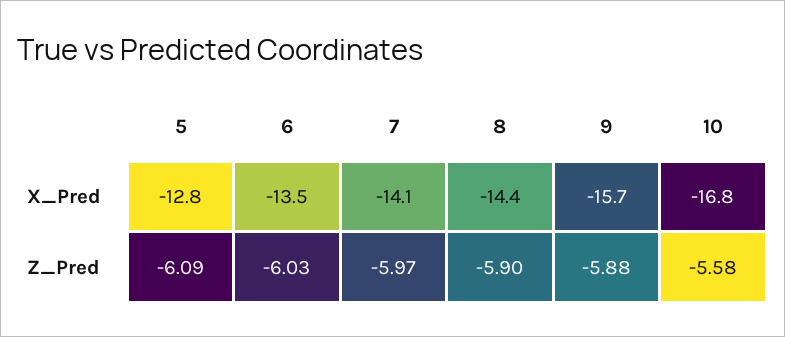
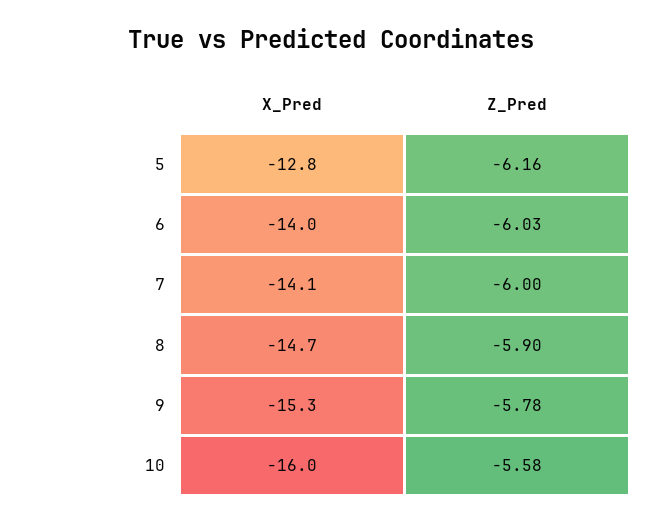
6, X_Pred: -13.5 -> -14
8, X_Pred: -14.4 -> -14.7
9, X_Pred: -15.7 -> -15.3
10, X_Pred: -16.8 -> -16
5, Z_Pred: -6.09 -> -6.16
7, Z_Pred: -5.97 -> -6
9, Z_Pred: -5.88 -> -5.78

